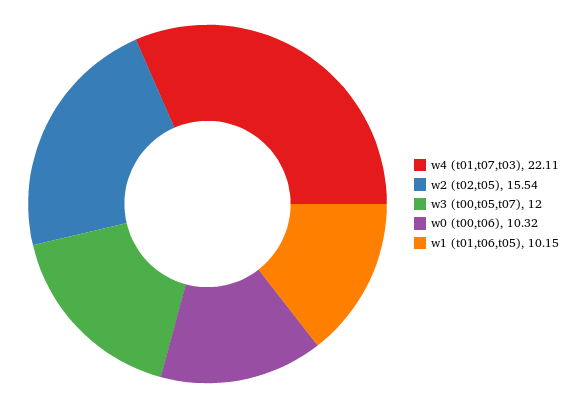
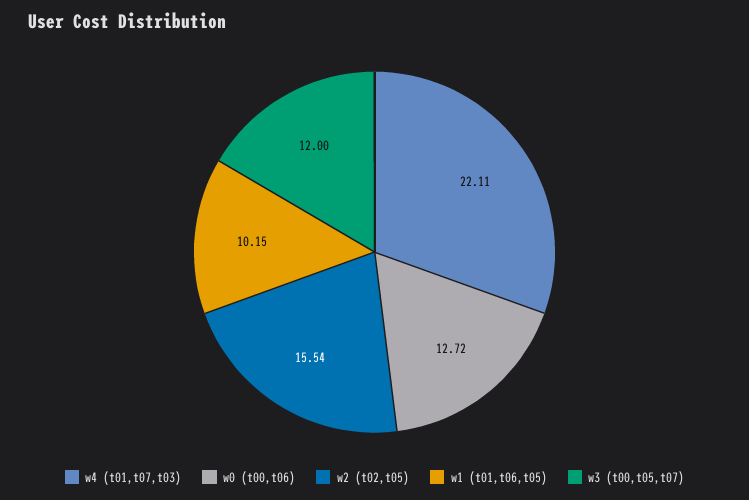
w0 (t00,t06): 10.32 -> 12.72

